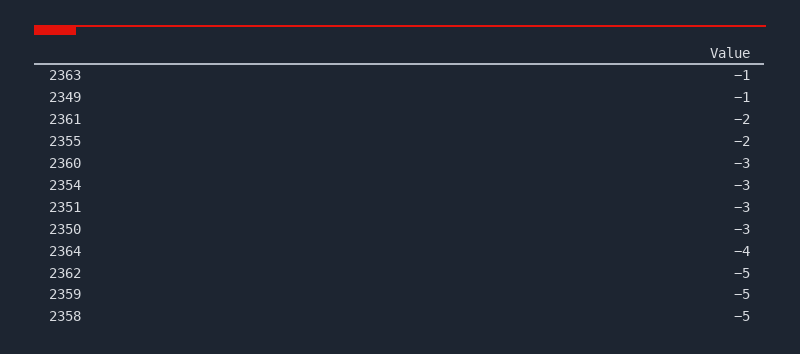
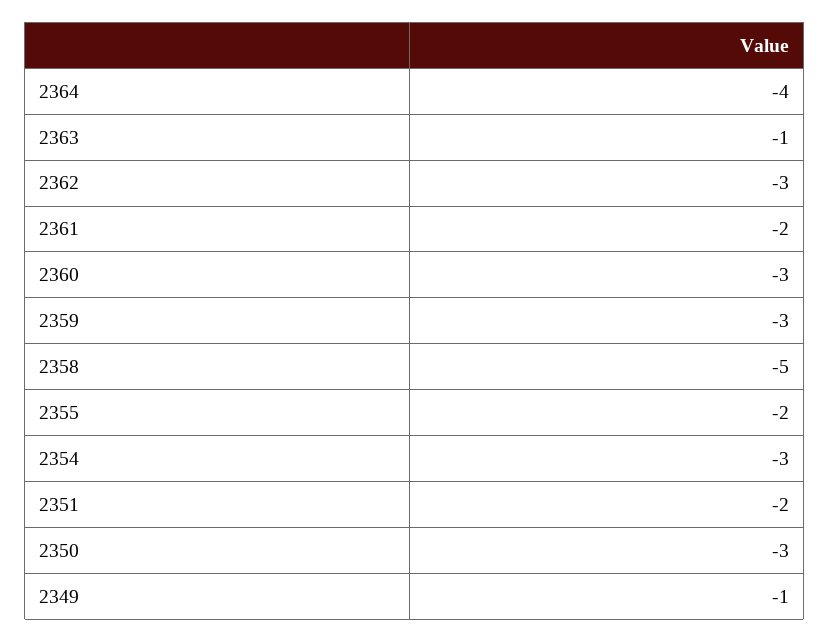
2351: -3 -> -2
2362: -5 -> -3
2359: -5 -> -3

